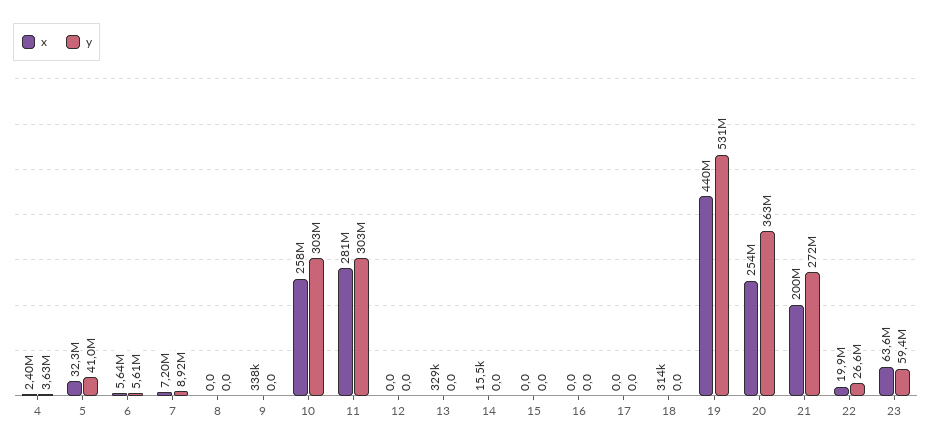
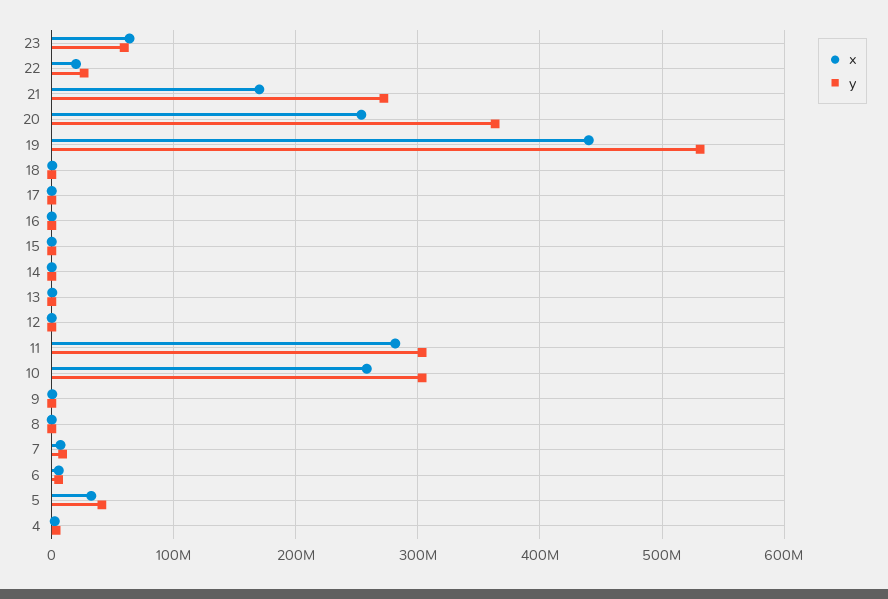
x, 21: 200000000 -> 170000000

